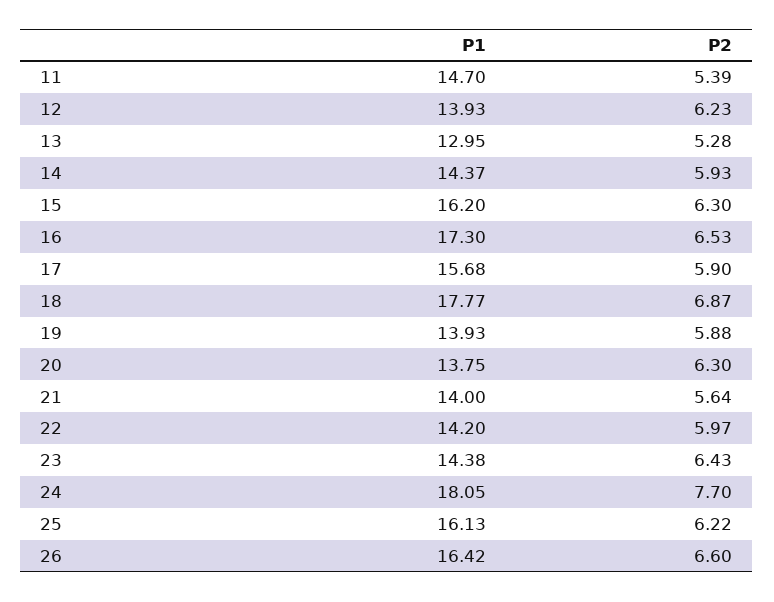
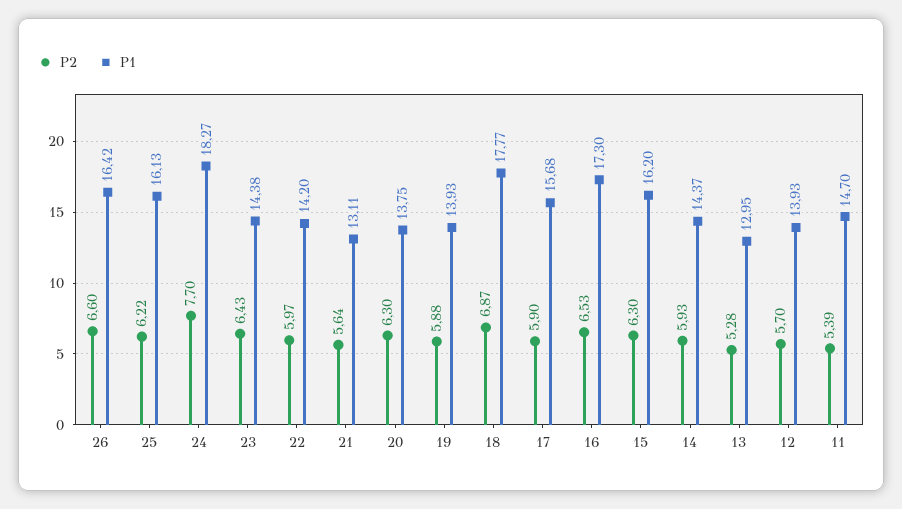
P2, 12: 6.23 -> 5.7
P1, 21: 14 -> 13.11
P1, 24: 18.05 -> 18.27

